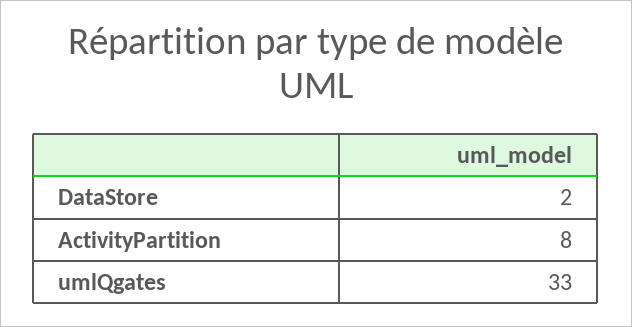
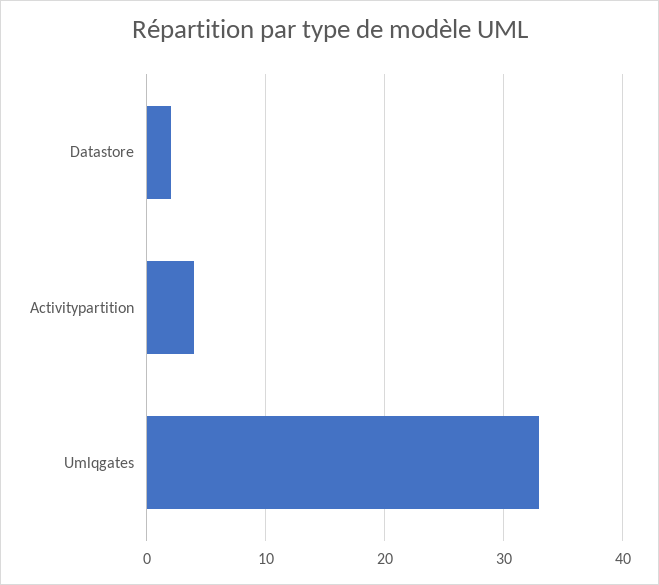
ActivityPartition: 8 -> 4

